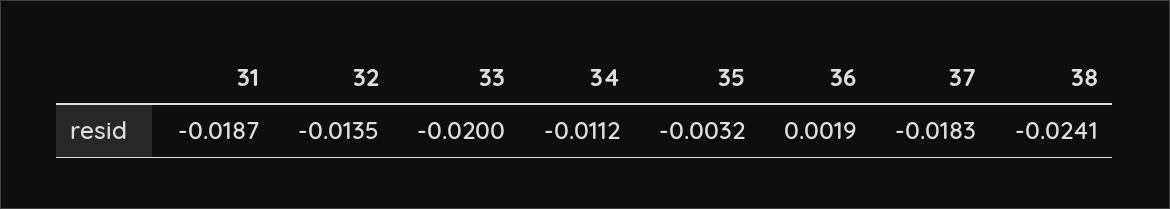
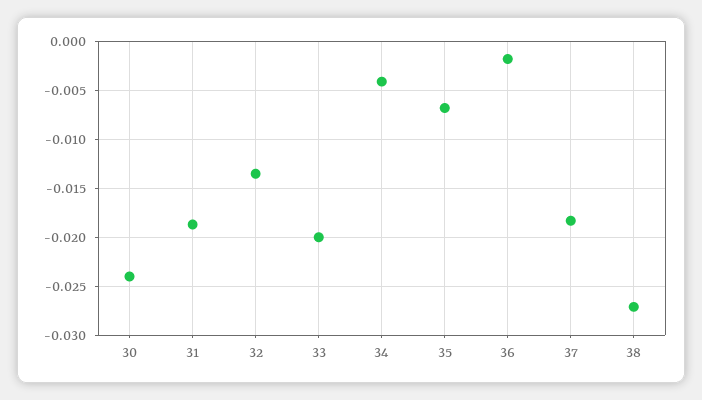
34: -0.0112 -> -0.004
35: -0.0032 -> -0.007
36: 0.0019 -> -0.002
38: -0.0241 -> -0.027
30: none -> -0.024

